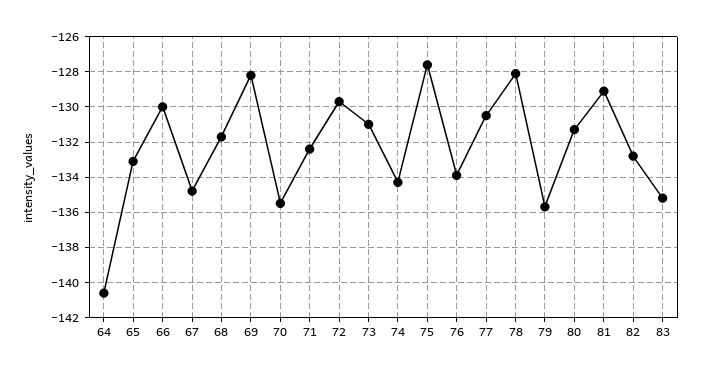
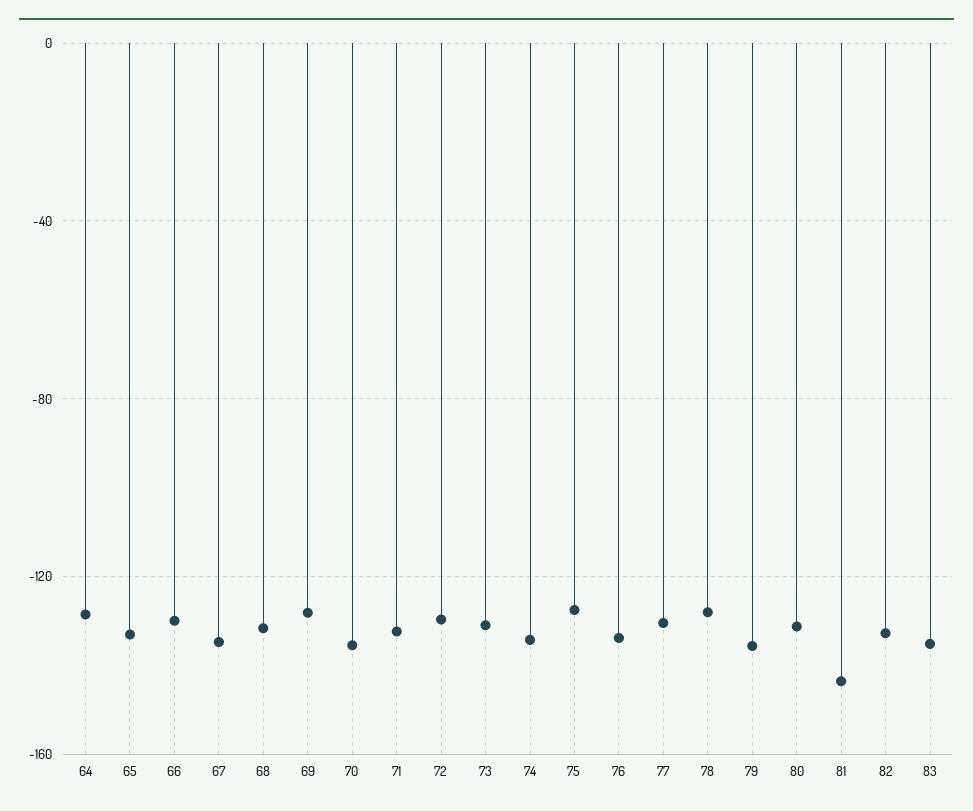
64: -140.5 -> -130
81: -129 -> -145

